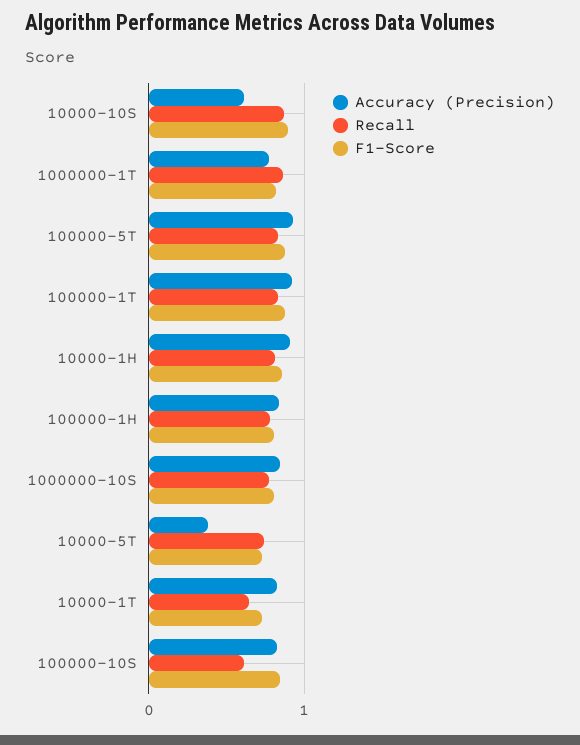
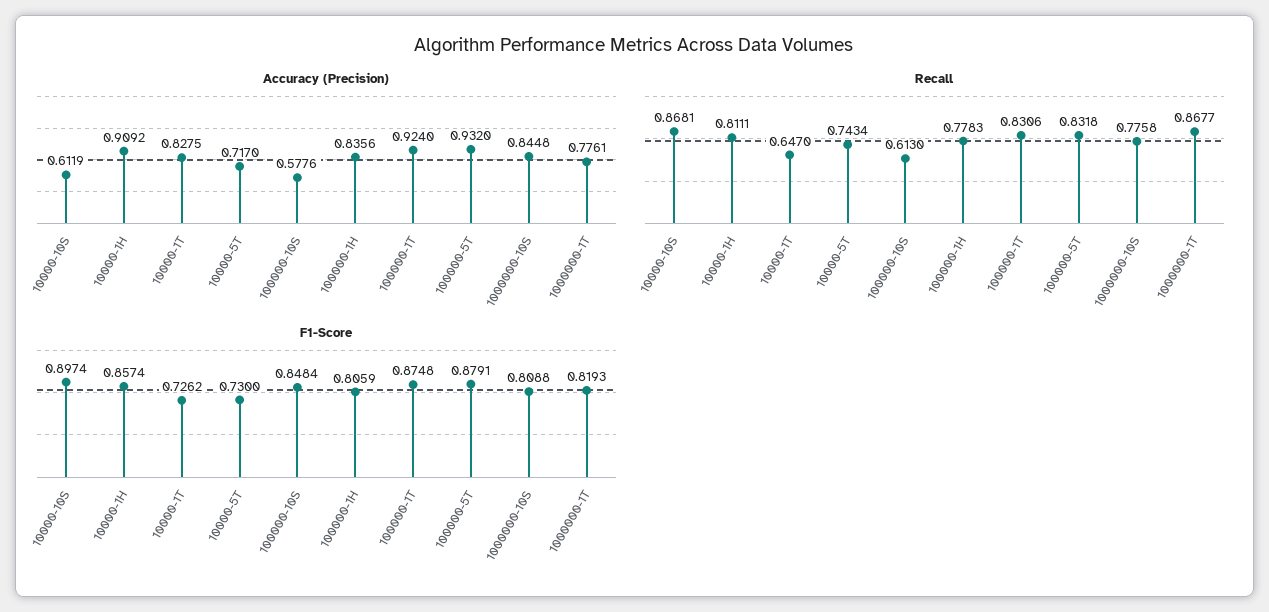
Accuracy (Precision), 10000-5T: 0.4 -> 0.717
Accuracy (Precision), 100000-10S: 0.8 -> 0.5776

